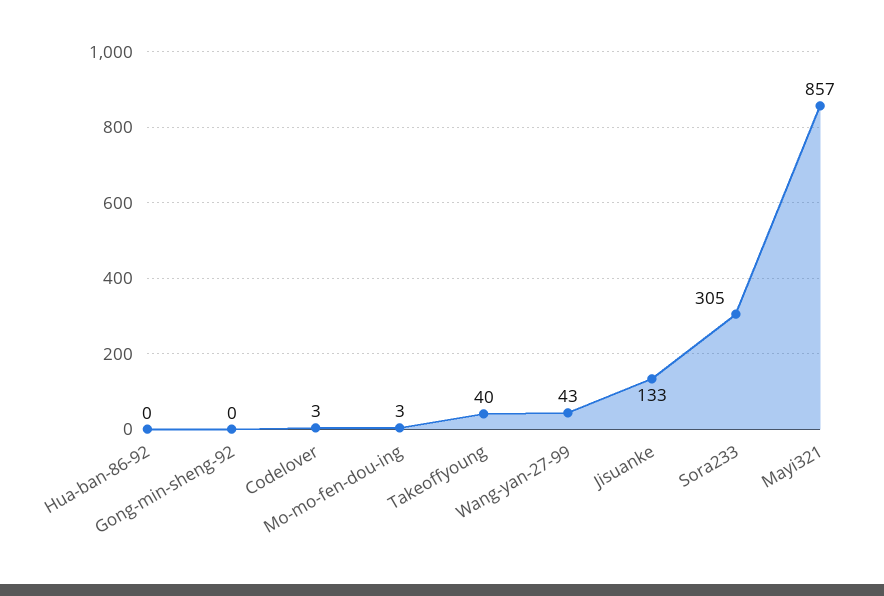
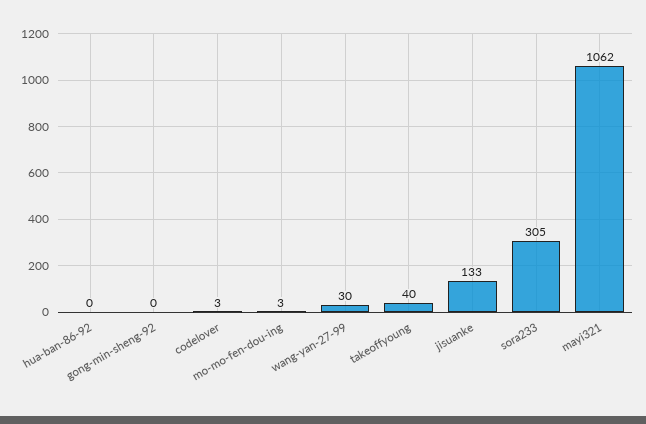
Wang-yan-27-99: 43 -> 30
Mayi321: 857 -> 1062

